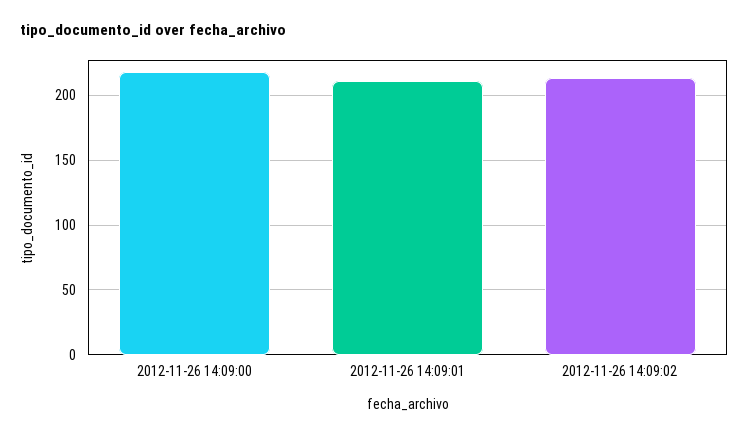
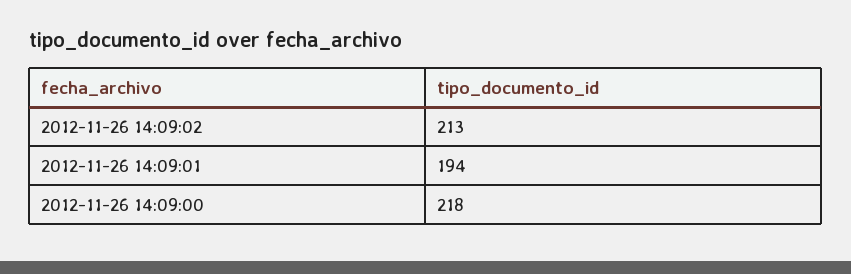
2012-11-26 14:09:01: 210 -> 194

